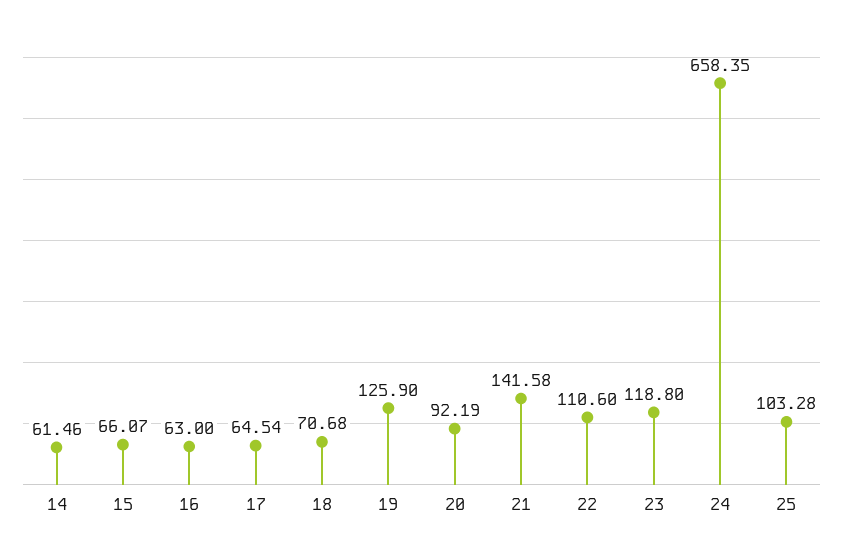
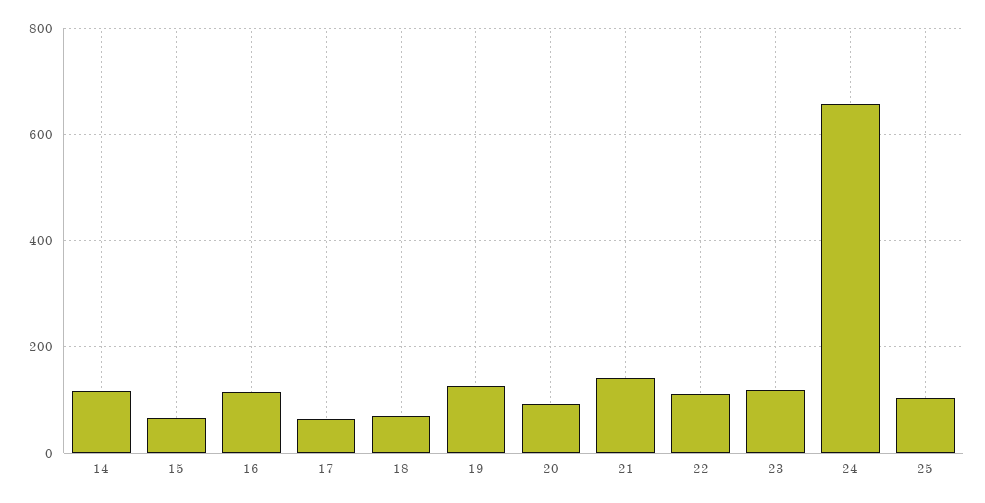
14: 61.46 -> 120
16: 63 -> 120

